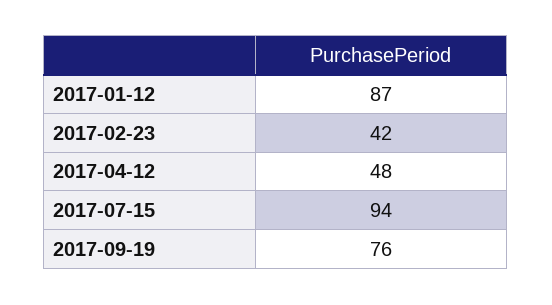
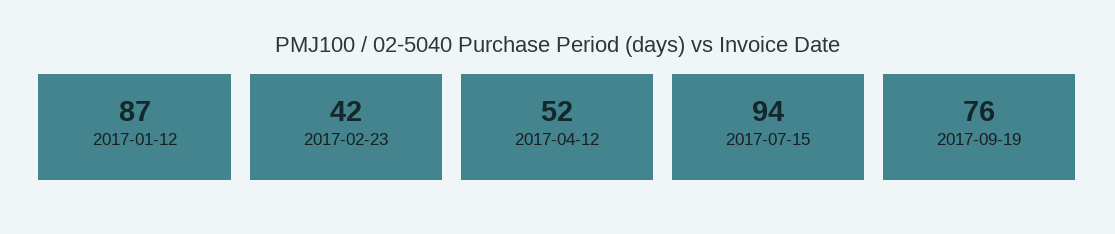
2017-04-12: 48 -> 52

